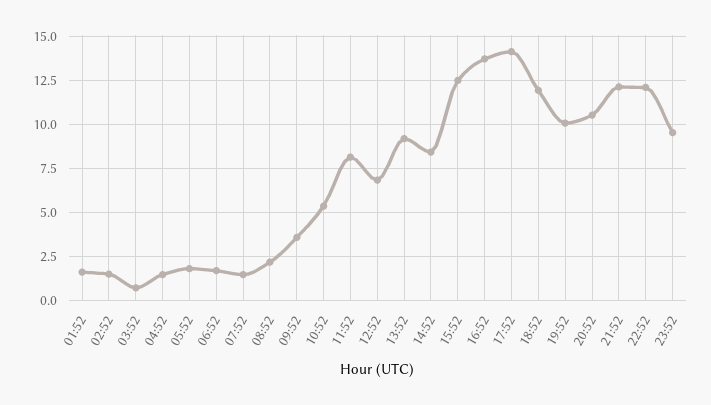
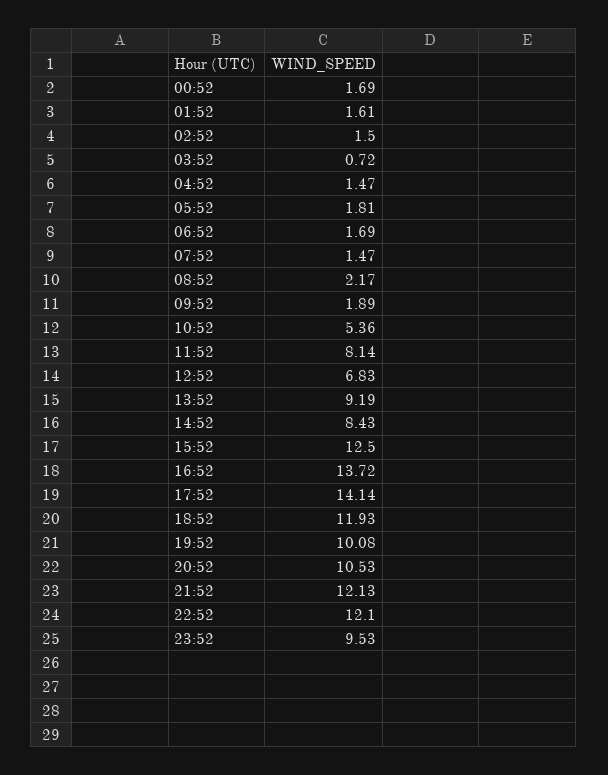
09:52: 3.5 -> 1.89
00:52: none -> 1.69

